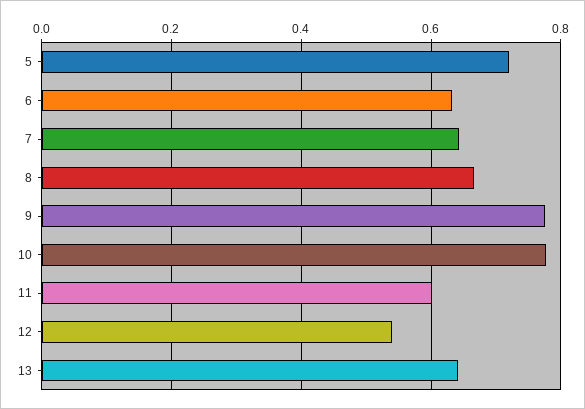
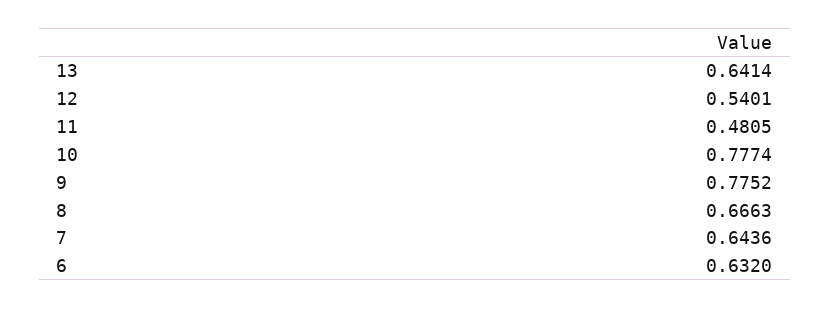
5: 0.72 -> none
11: 0.6 -> 0.4805

